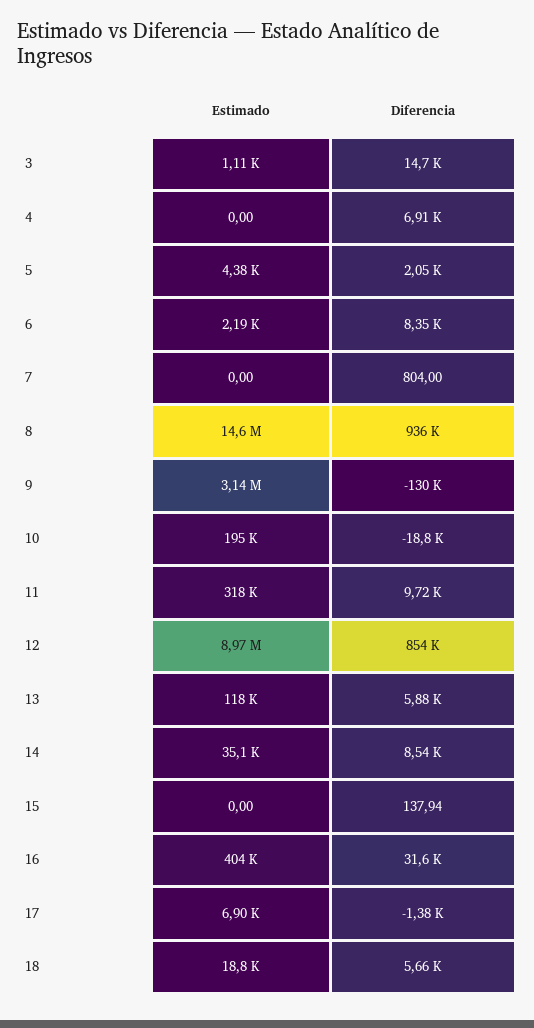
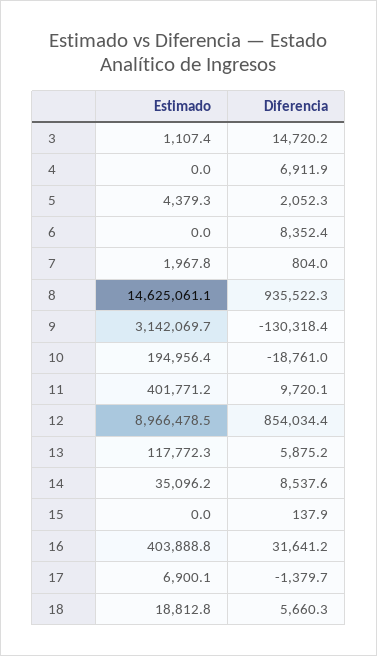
Estimado, 6: 2190 -> 0
Estimado, 7: 0 -> 1967.8
Estimado, 11: 318000 -> 401771.2

